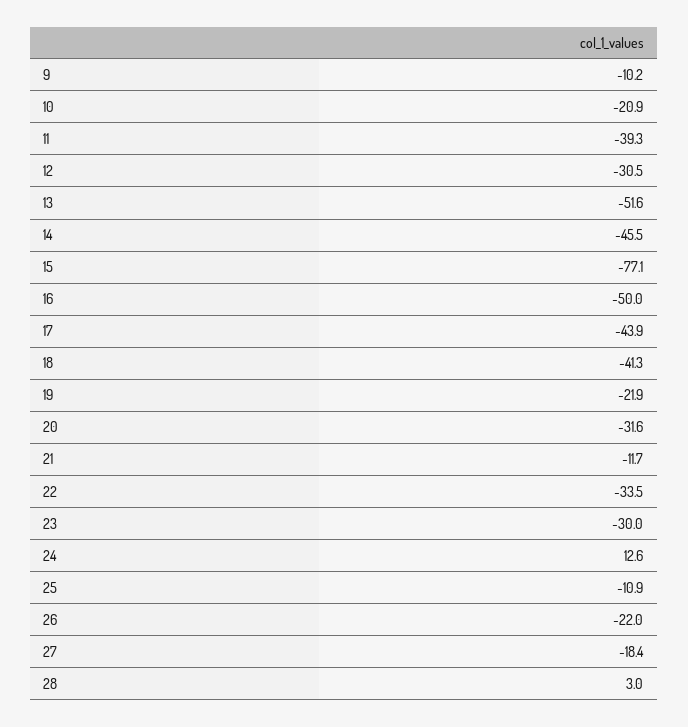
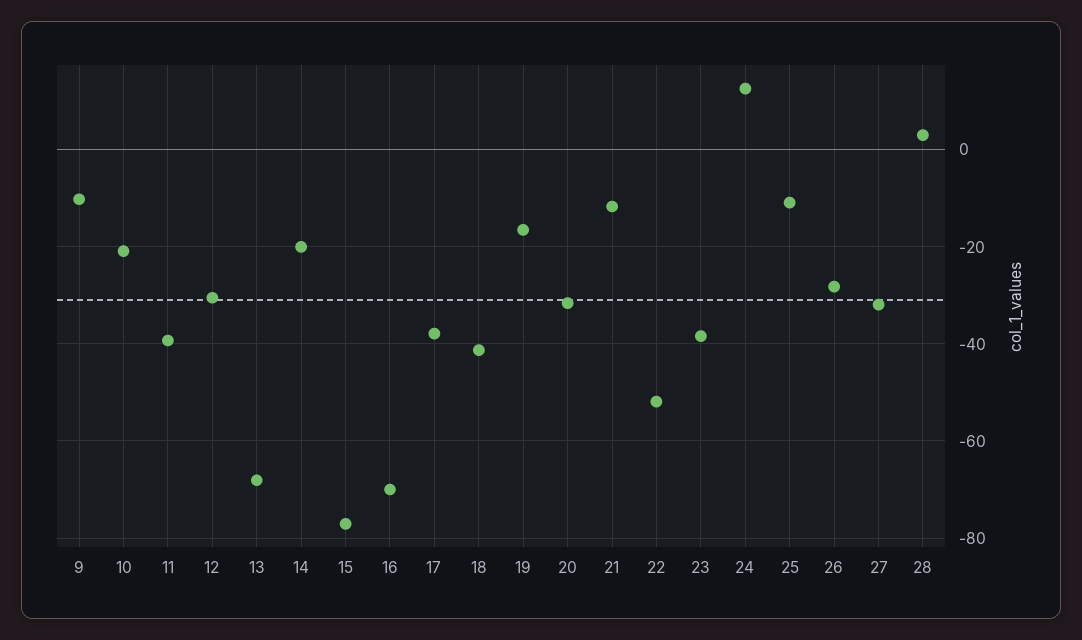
13: -51.6 -> -68
14: -45.5 -> -20
16: -50 -> -70
17: -43.9 -> -38
19: -21.9 -> -16
22: -33.5 -> -52
23: -30 -> -38
26: -22 -> -28
27: -18.4 -> -32

